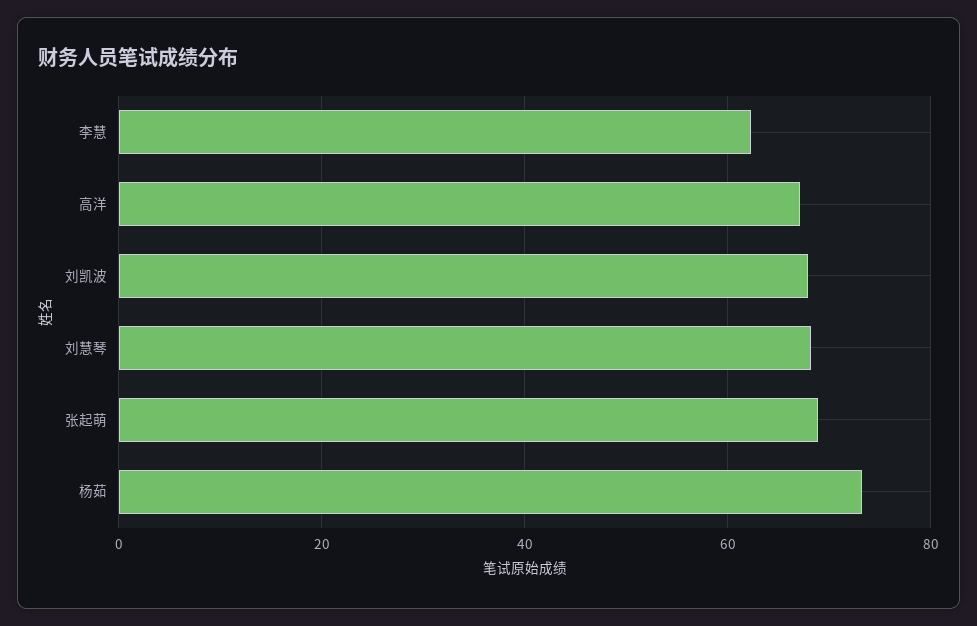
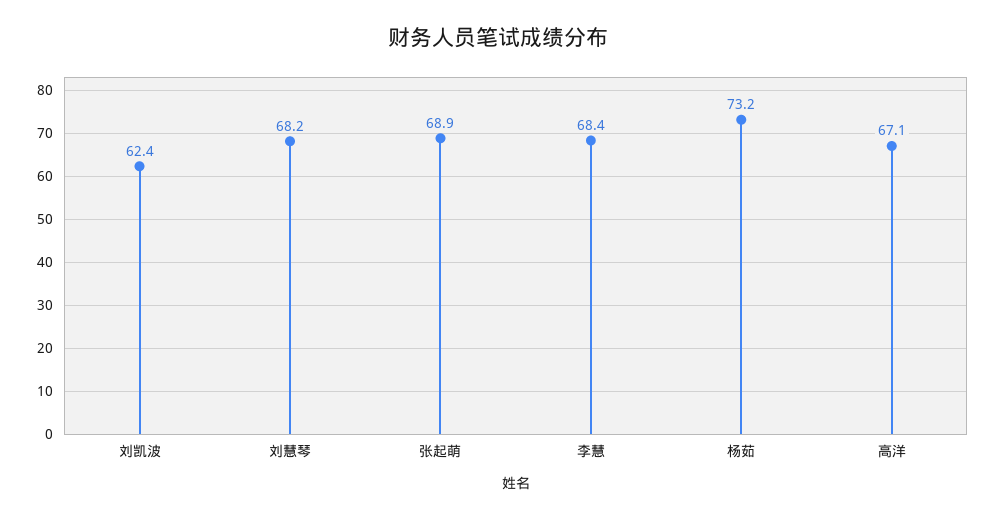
李慧: 62 -> 68.4
刘凯波: 68 -> 62.4

